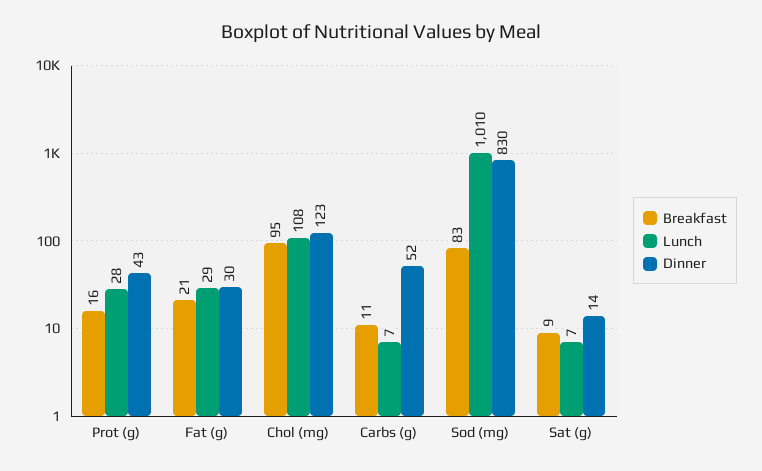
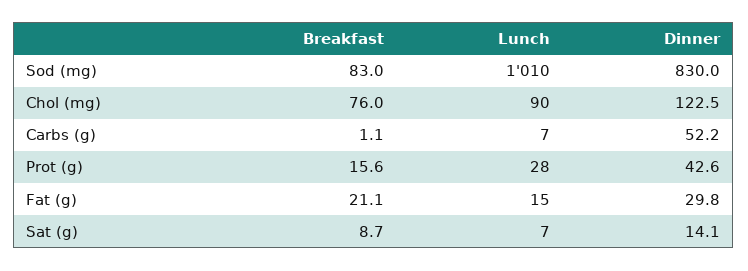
Lunch, Fat (g): 29 -> 15
Breakfast, Chol (mg): 95 -> 76
Lunch, Chol (mg): 108 -> 90
Breakfast, Carbs (g): 11 -> 1.1

